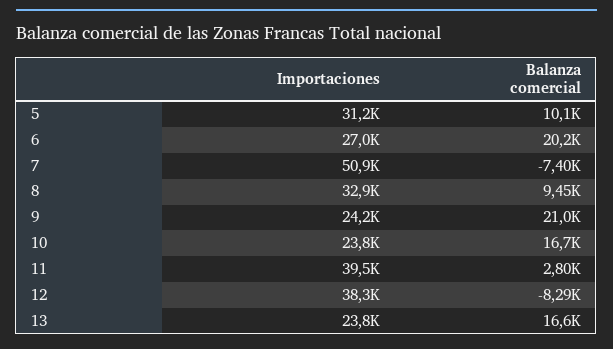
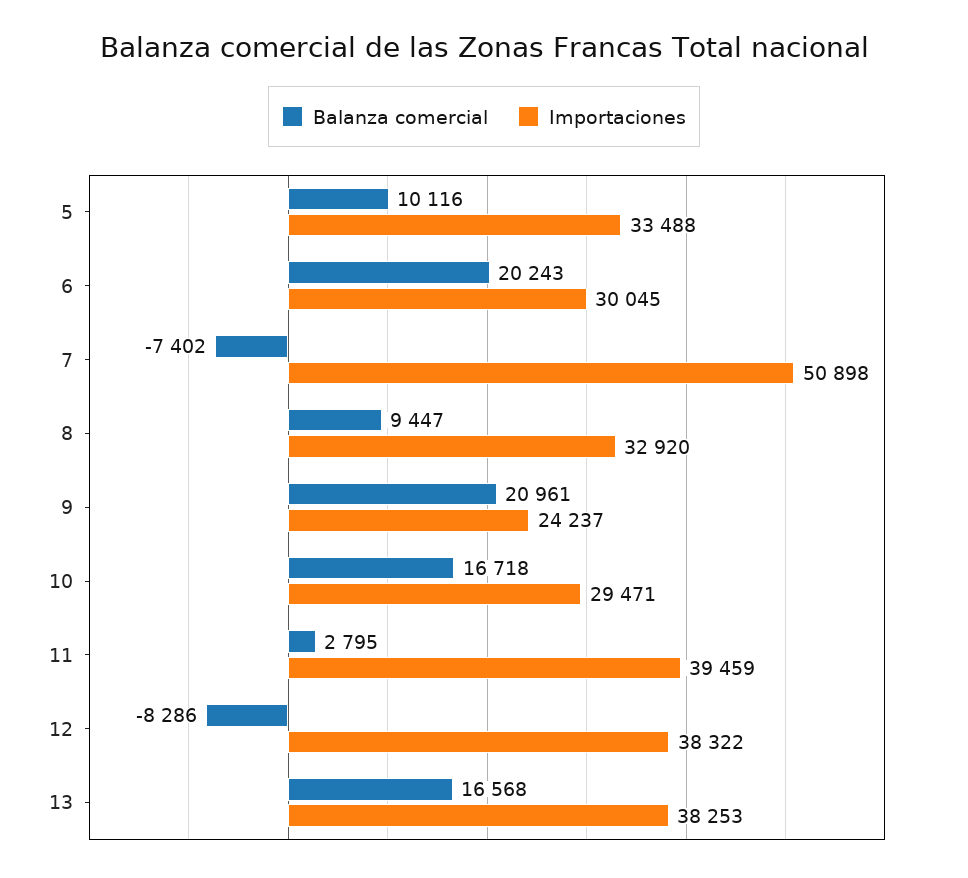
Importaciones, 5: 31200 -> 33488
Importaciones, 6: 27000 -> 30045
Importaciones, 10: 23800 -> 29471
Importaciones, 13: 23800 -> 38253

